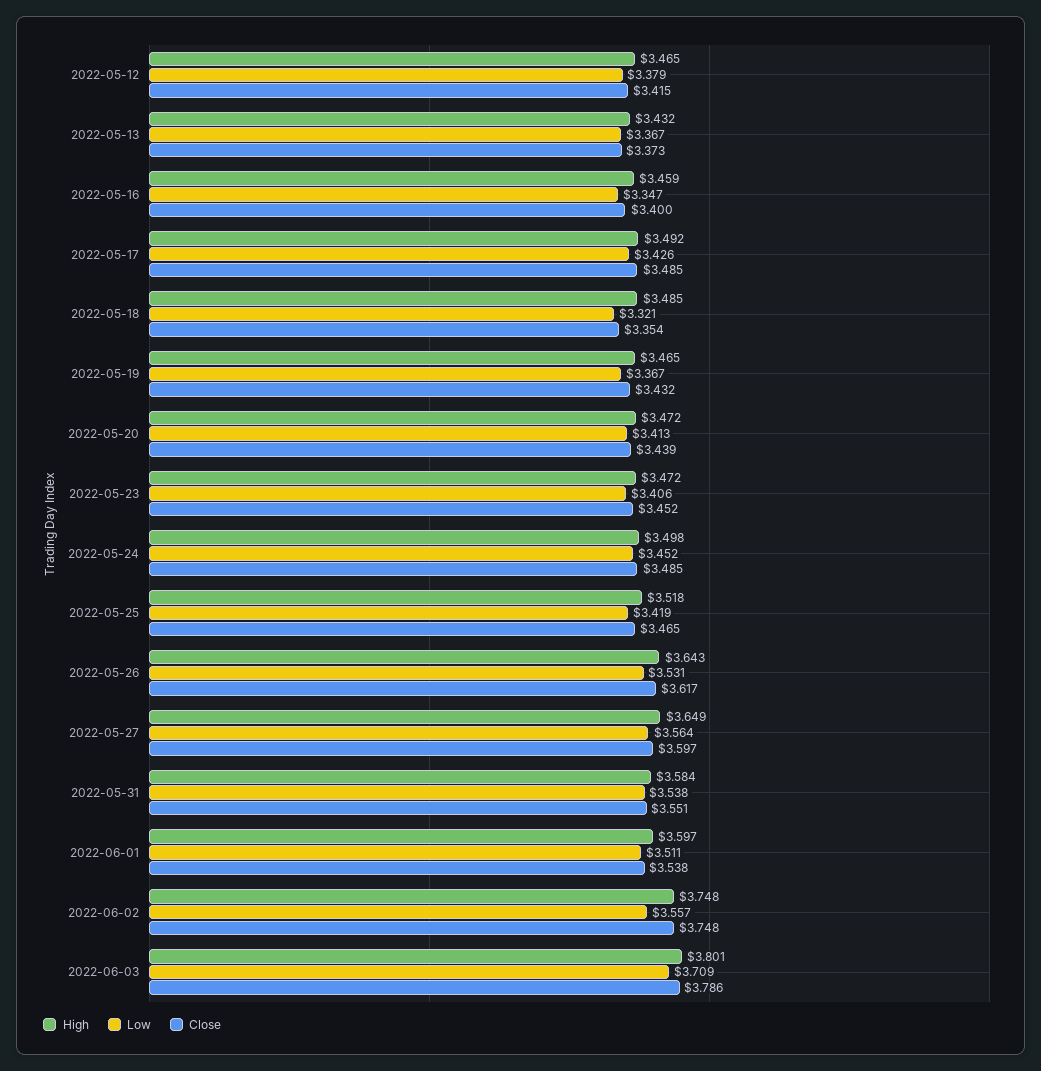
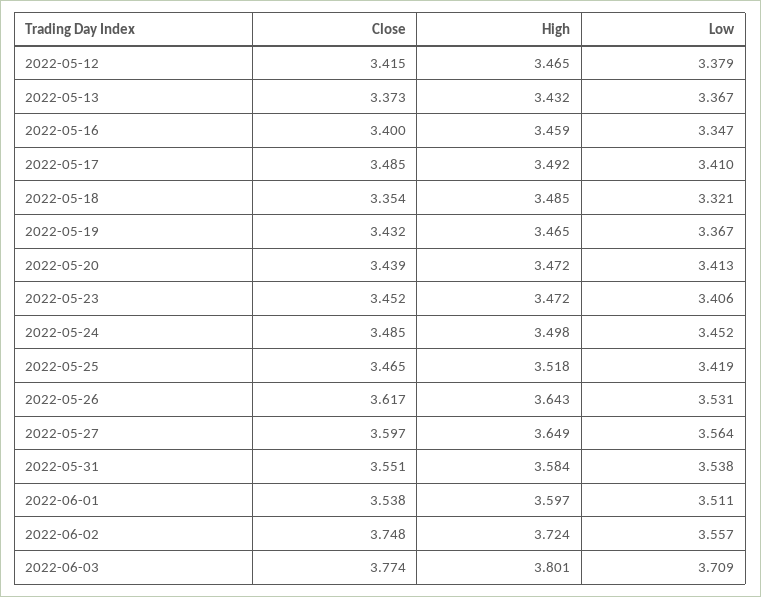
Low, 2022-05-17: 3.426 -> 3.41
High, 2022-06-02: 3.748 -> 3.724
Close, 2022-06-03: 3.786 -> 3.774

